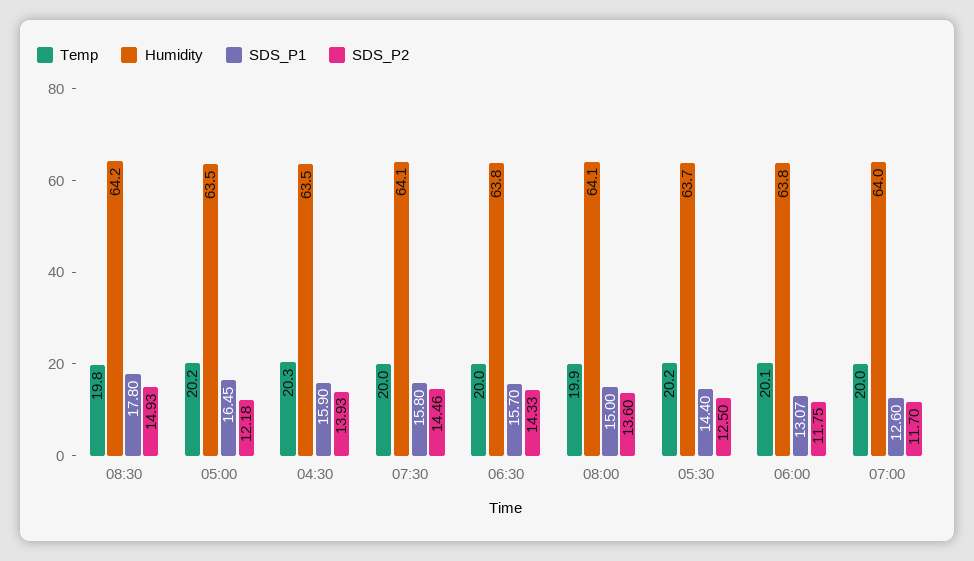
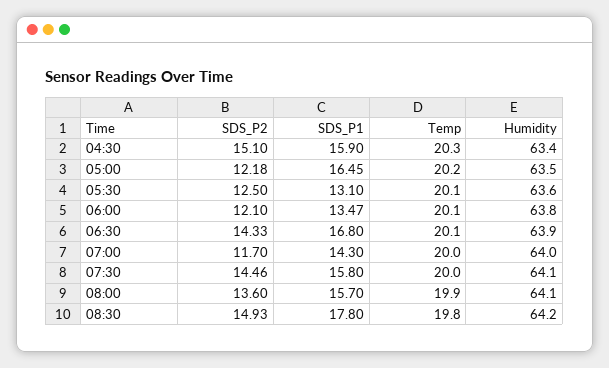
Humidity, 04:30: 63.5 -> 63.4
SDS_P2, 04:30: 13.93 -> 15.1
Temp, 06:30: 20 -> 20.1
Humidity, 06:30: 63.8 -> 63.9
SDS_P1, 06:30: 15.7 -> 16.8
SDS_P1, 08:00: 15 -> 15.7
Temp, 05:30: 20.2 -> 20.1
Humidity, 05:30: 63.7 -> 63.6
SDS_P1, 05:30: 14.4 -> 13.1
SDS_P1, 06:00: 13.07 -> 13.47
SDS_P2, 06:00: 11.75 -> 12.1
SDS_P1, 07:00: 12.6 -> 14.3

